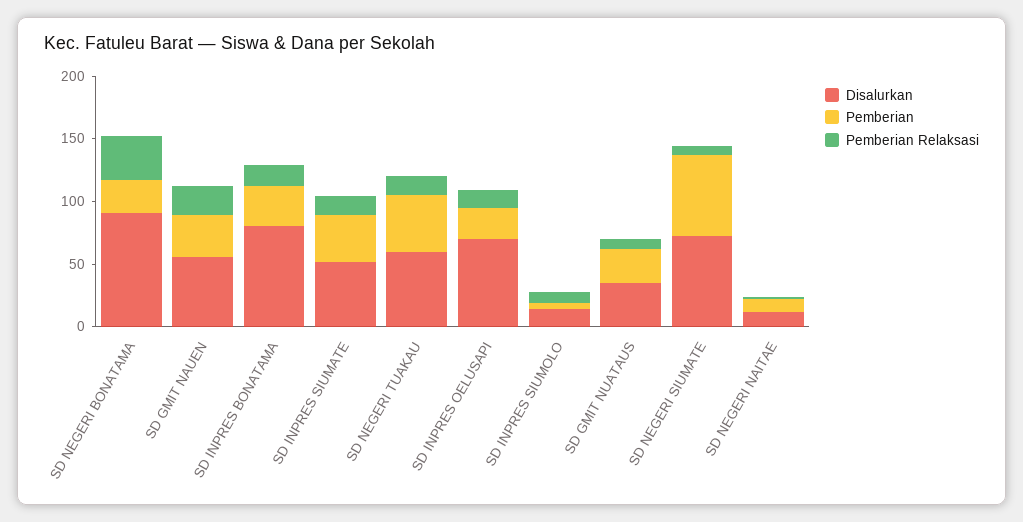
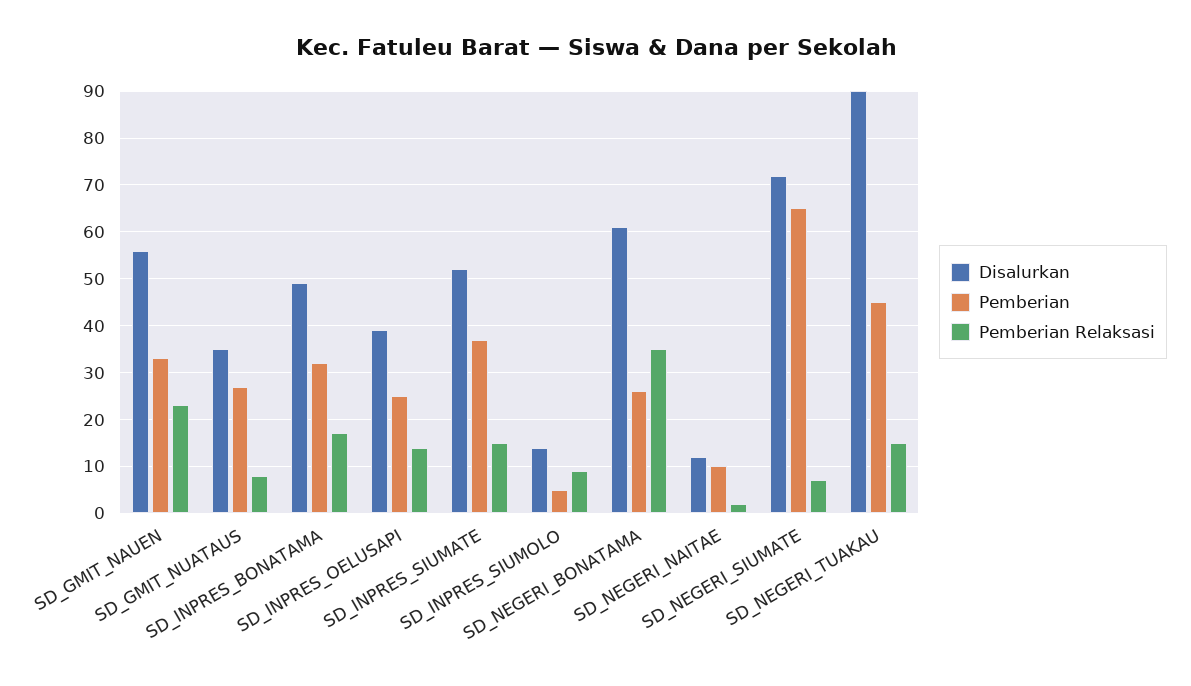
Disalurkan, SD NEGERI BONATAMA: 90 -> 60
Disalurkan, SD INPRES BONATAMA: 80 -> 50
Disalurkan, SD NEGERI TUAKAU: 60 -> 90
Disalurkan, SD INPRES OELUSAPI: 70 -> 40

